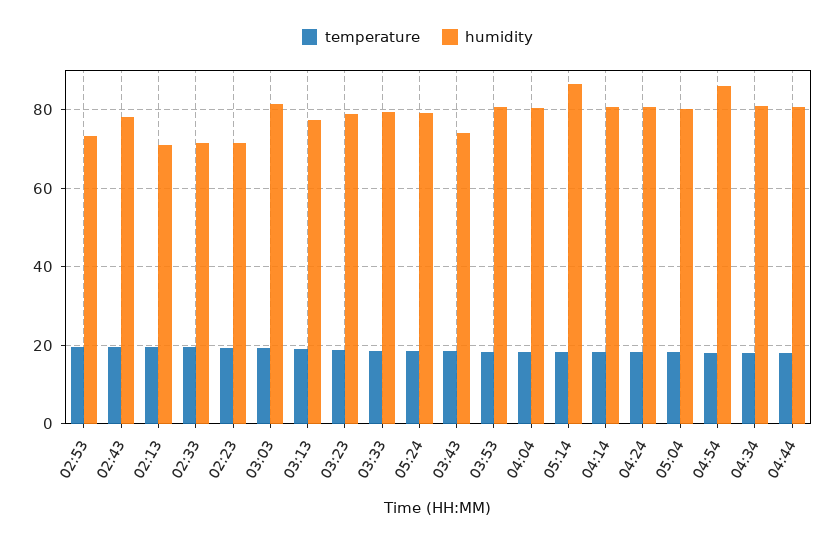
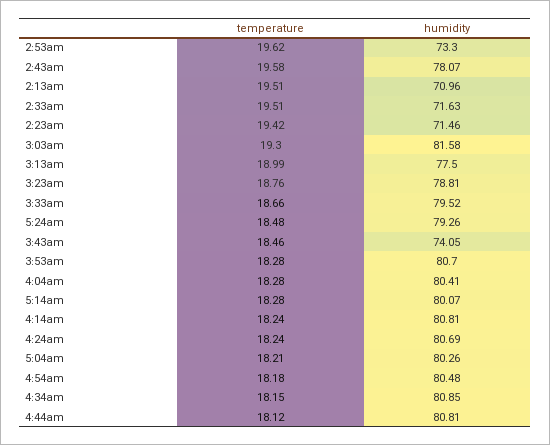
humidity, 05:14: 86 -> 80.07
humidity, 04:54: 86 -> 80.48

